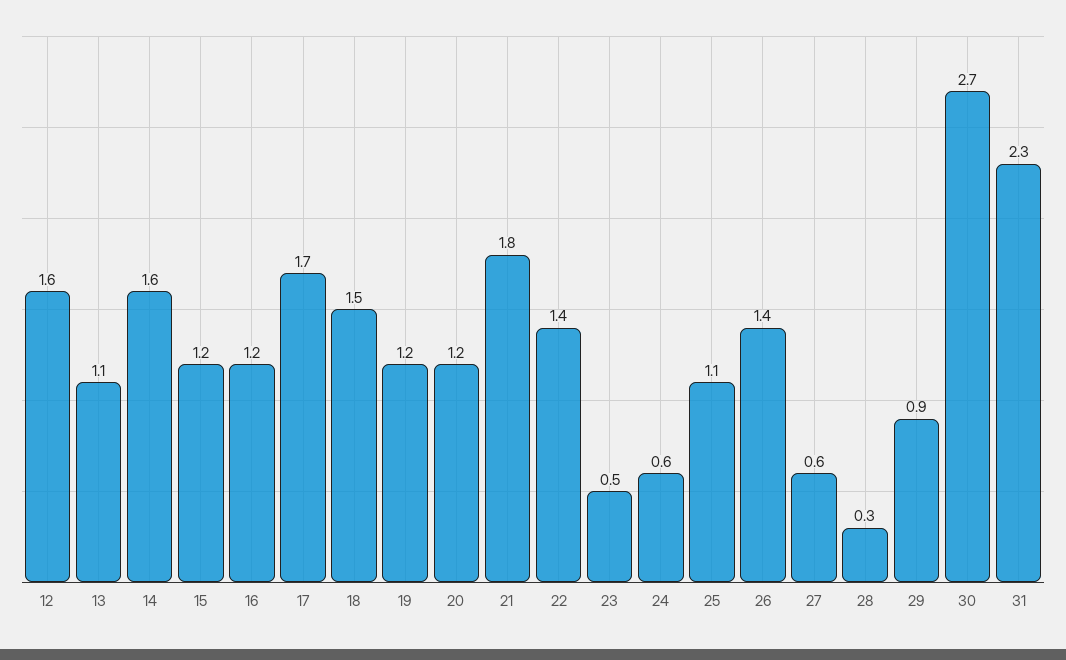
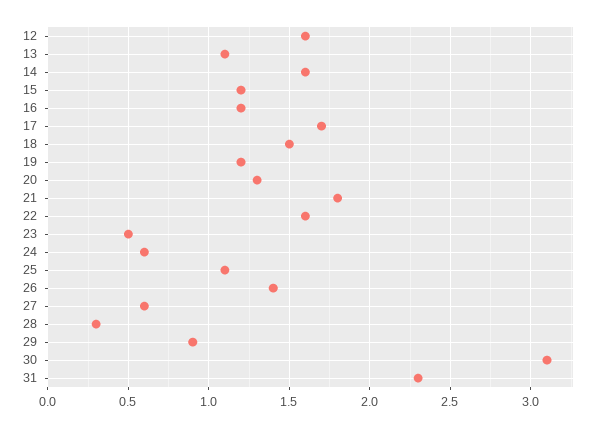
20: 1.2 -> 1.3
22: 1.4 -> 1.6
30: 2.7 -> 3.1

